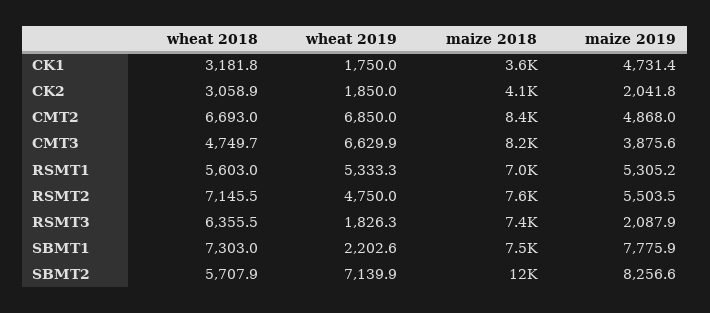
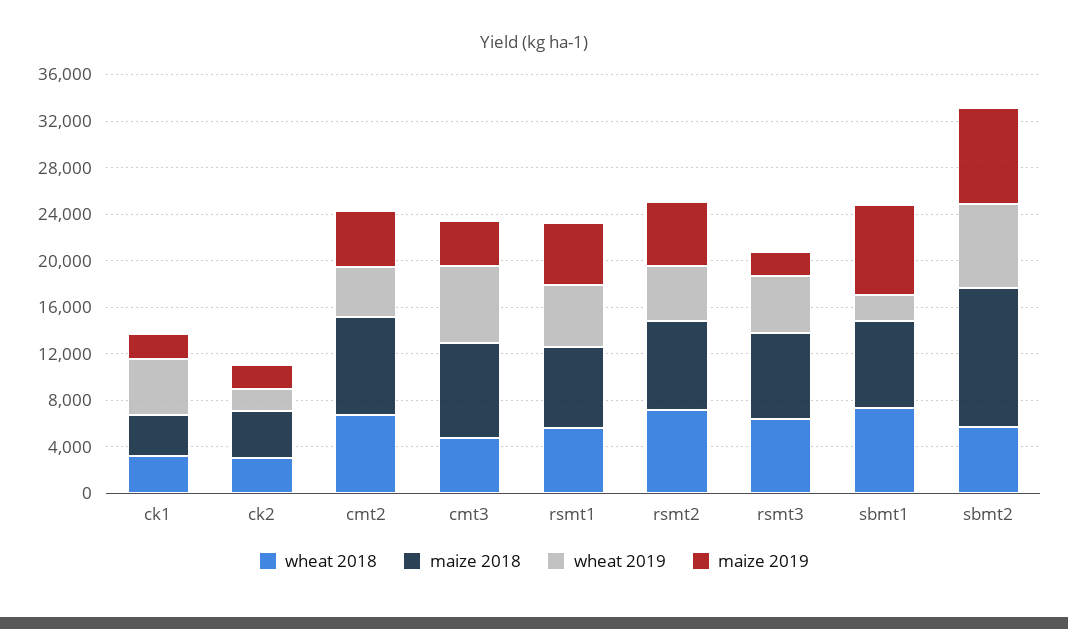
wheat 2019, CK1: 1750 -> 5000
maize 2019, CK1: 4731.4 -> 2000
wheat 2019, CMT2: 6850 -> 4000
wheat 2019, RSMT3: 1826.3 -> 5000

